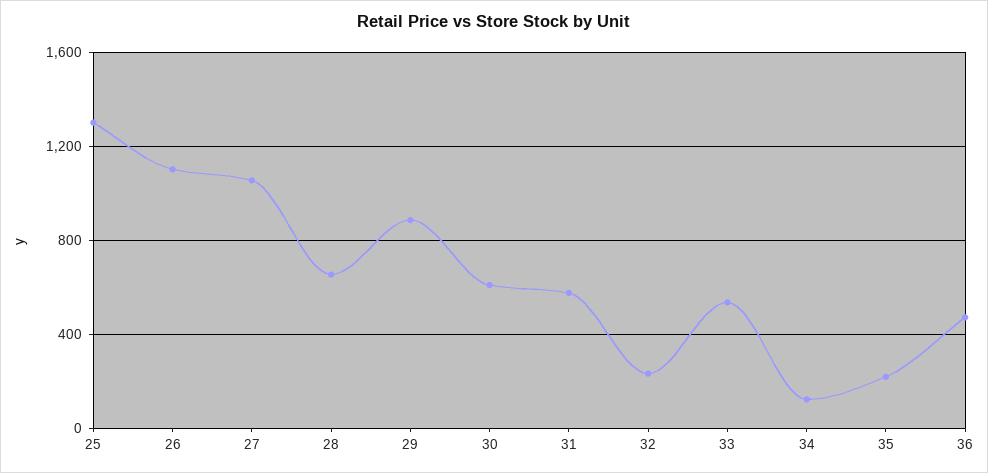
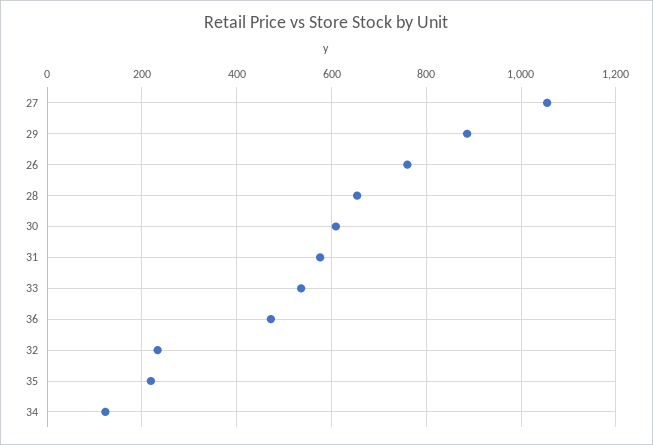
25: 1300 -> none
26: 1100 -> 760

